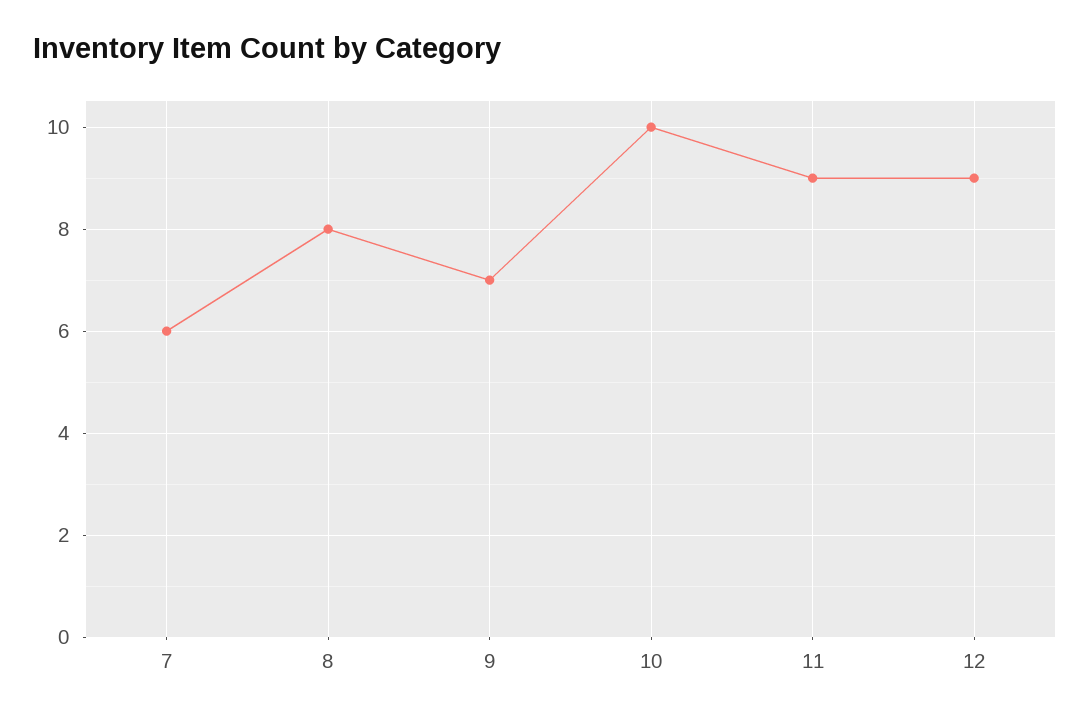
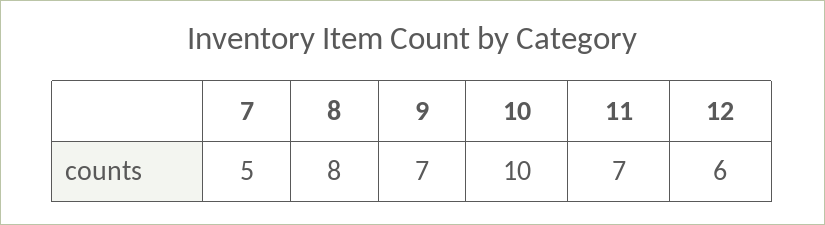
7: 6 -> 5
11: 9 -> 7
12: 9 -> 6

